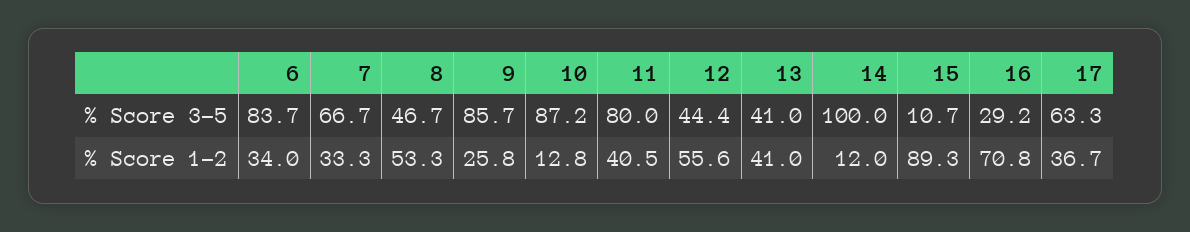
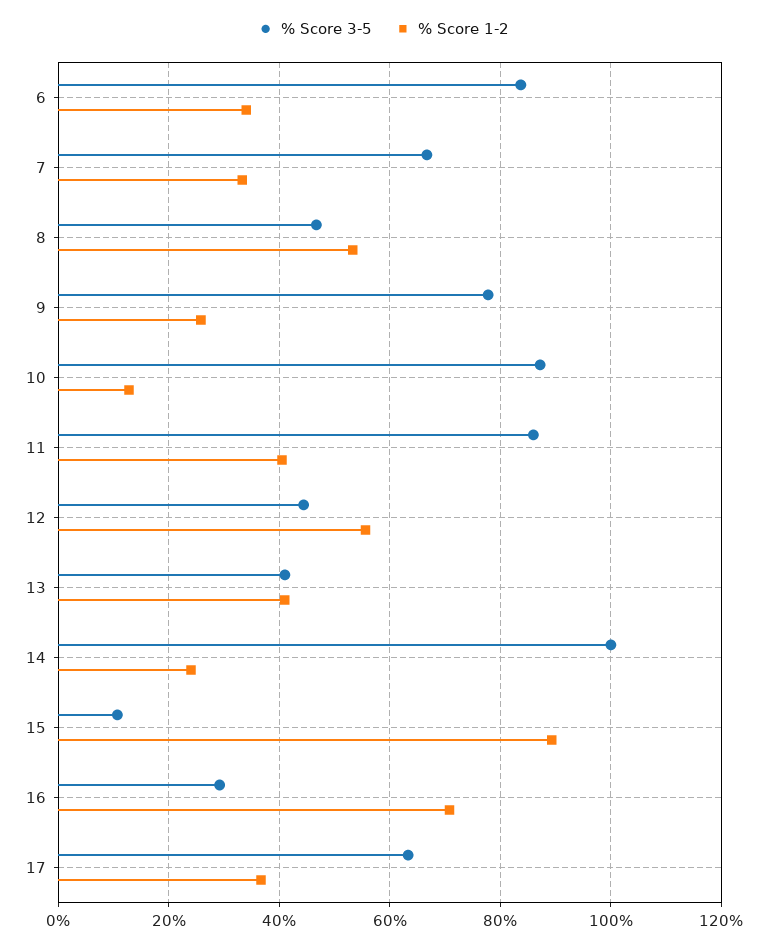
% Score 3-5, 9: 85.7 -> 78
% Score 3-5, 11: 80 -> 86
% Score 1-2, 14: 12 -> 24

